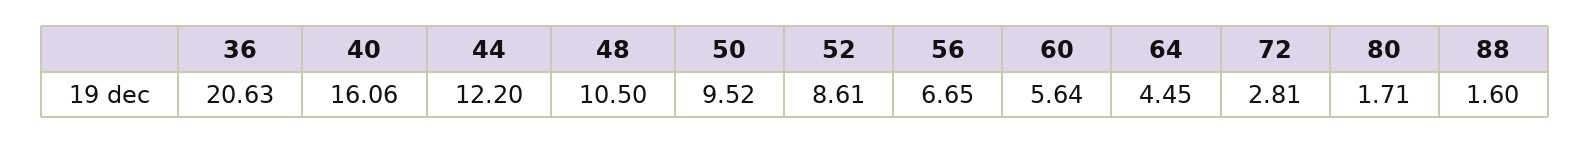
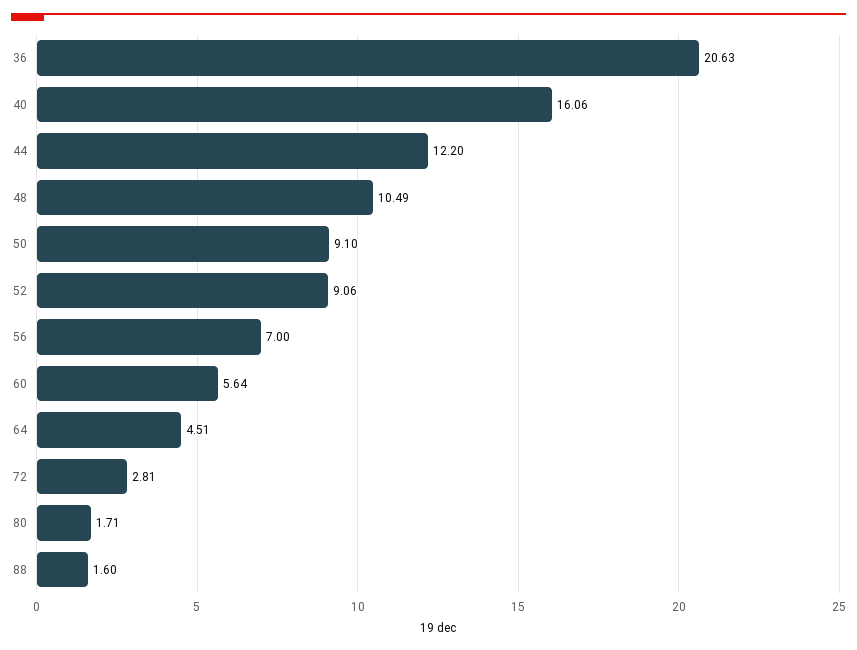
48: 10.5 -> 10.49
50: 9.52 -> 9.1
52: 8.61 -> 9.06
56: 6.65 -> 7
64: 4.45 -> 4.51

